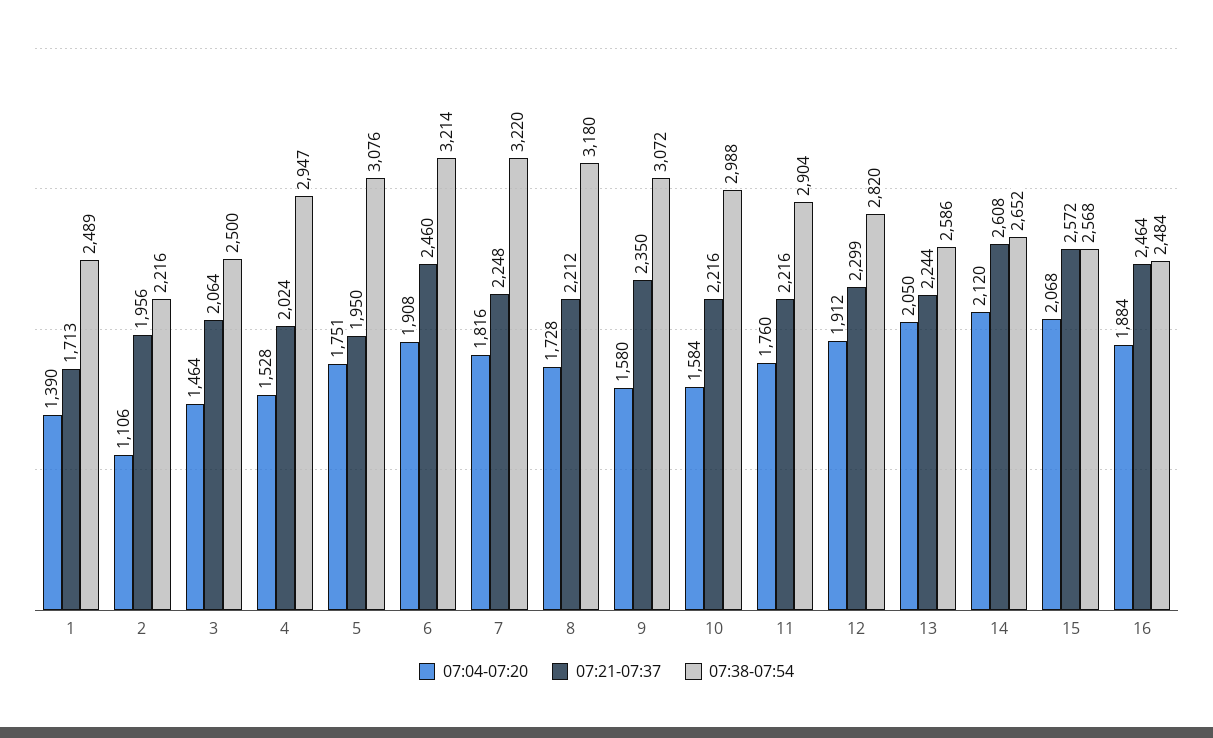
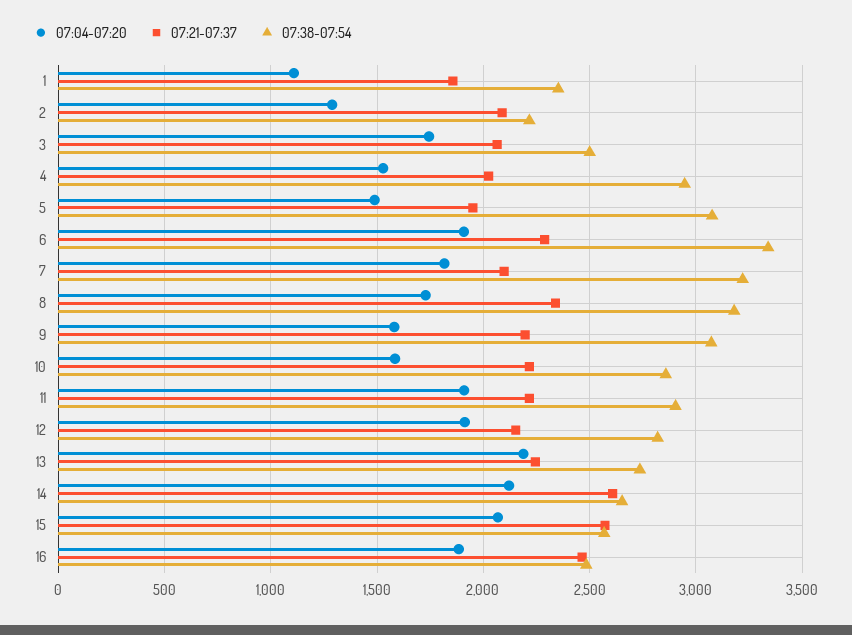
07:04-07:20, 1: 1390 -> 1100
07:21-07:37, 1: 1713 -> 1850
07:38-07:54, 1: 2489 -> 2350
07:04-07:20, 2: 1106 -> 1300
07:21-07:37, 2: 1956 -> 2100
07:04-07:20, 3: 1464 -> 1750
07:04-07:20, 5: 1751 -> 1500
07:21-07:37, 6: 2460 -> 2300
07:38-07:54, 6: 3214 -> 3350
07:21-07:37, 7: 2248 -> 2100
07:21-07:37, 8: 2212 -> 2350
07:21-07:37, 9: 2350 -> 2200
07:38-07:54, 10: 2988 -> 2850
07:04-07:20, 11: 1760 -> 1900
07:21-07:37, 12: 2299 -> 2150
07:04-07:20, 13: 2050 -> 2200
07:38-07:54, 13: 2586 -> 2750

